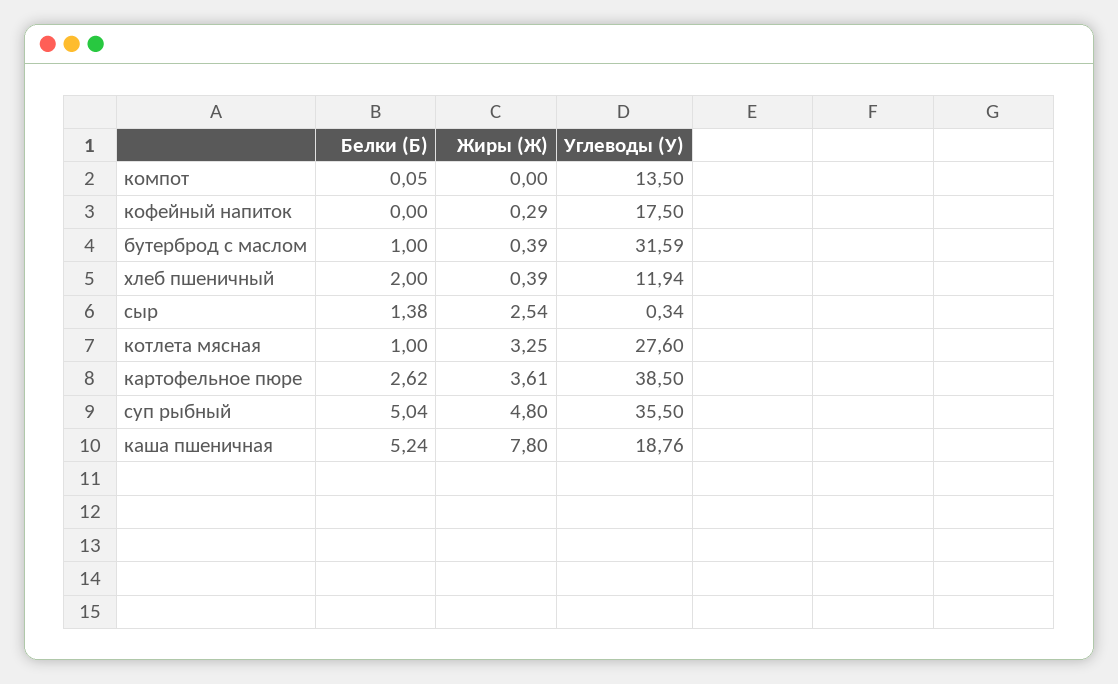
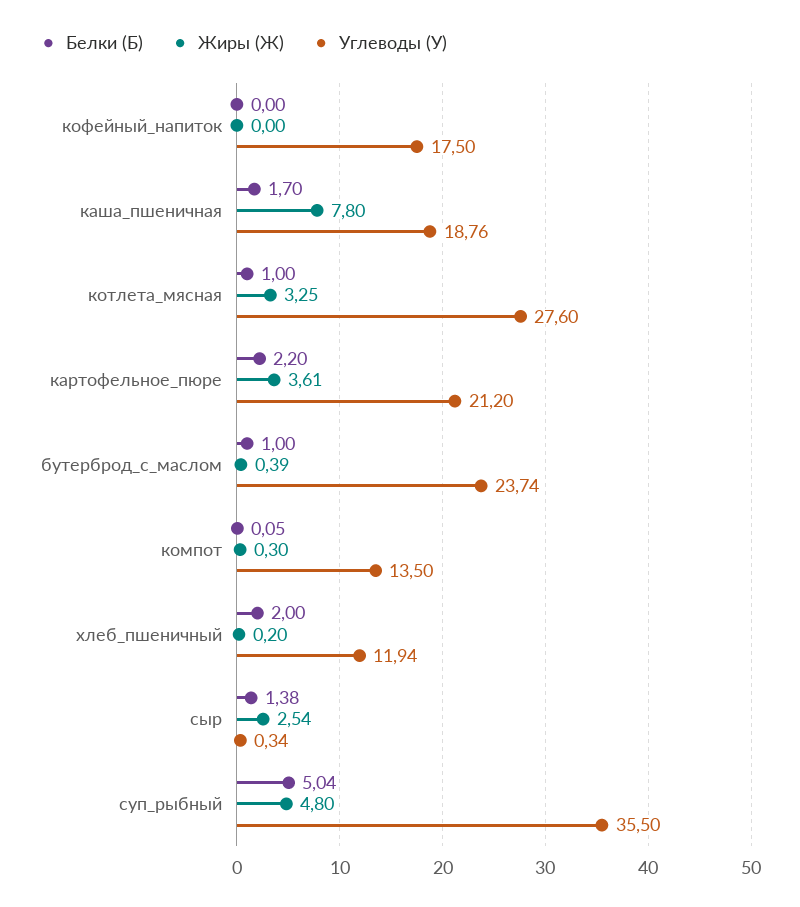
Жиры (Ж), компот: 0 -> 0.3
Жиры (Ж), кофейный напиток: 0.29 -> 0
Углеводы (У), бутерброд с маслом: 31.59 -> 23.74
Жиры (Ж), хлеб пшеничный: 0.39 -> 0.2
Белки (Б), картофельное пюре: 2.62 -> 2.2
Углеводы (У), картофельное пюре: 38.5 -> 21.2
Белки (Б), каша пшеничная: 5.24 -> 1.7

